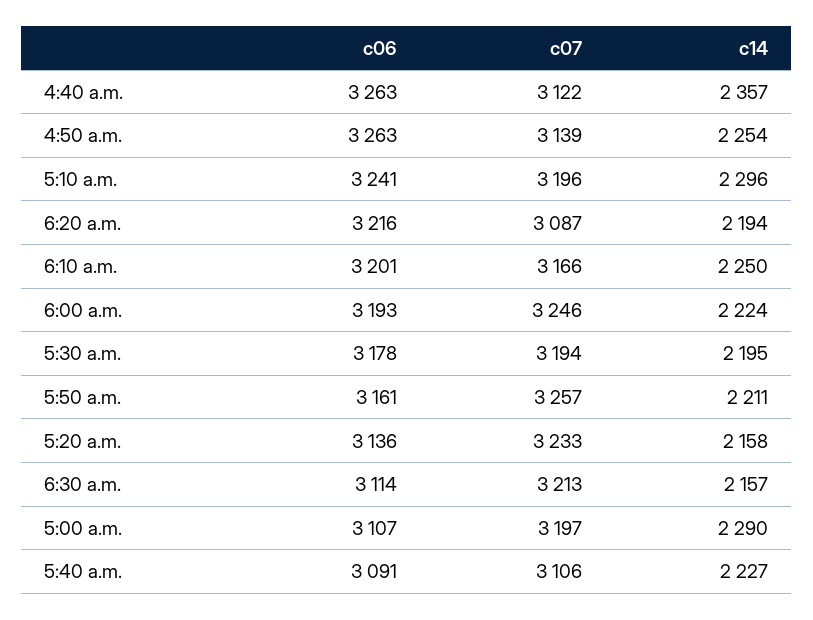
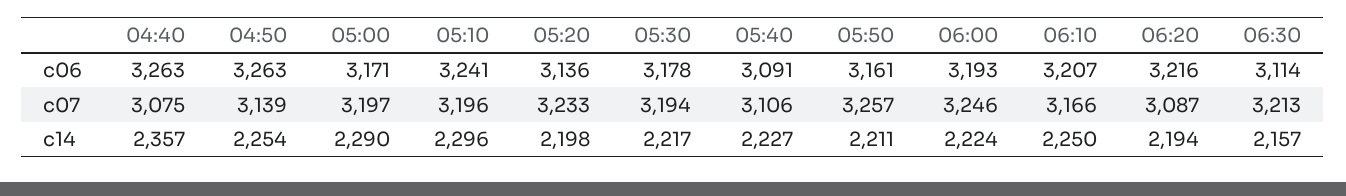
c07, 4:40 a.m.: 3122 -> 3075
c06, 6:10 a.m.: 3201 -> 3207
c14, 5:30 a.m.: 2195 -> 2217
c14, 5:20 a.m.: 2158 -> 2198
c06, 5:00 a.m.: 3107 -> 3171

